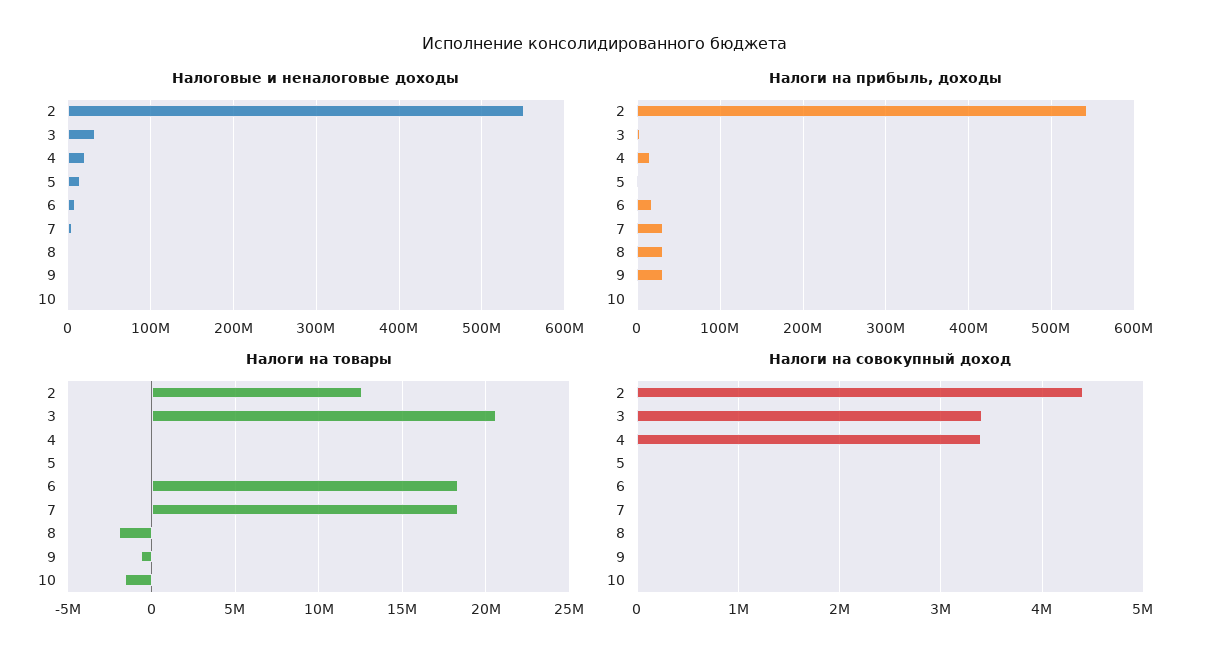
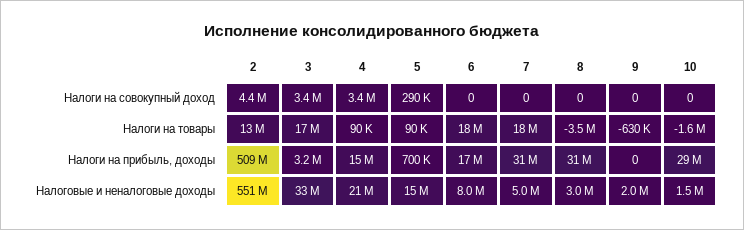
Налоги на прибыль, доходы, 2: 540000000 -> 509000000
Налоги на прибыль, доходы, 9: 30000000 -> 0
Налоги на прибыль, доходы, 10: 0 -> 29000000
Налоги на товары, 3: 20500000 -> 17000000
Налоги на товары, 8: -2000000 -> -3500000
Налоги на совокупный доход, 5: 0 -> 290000

